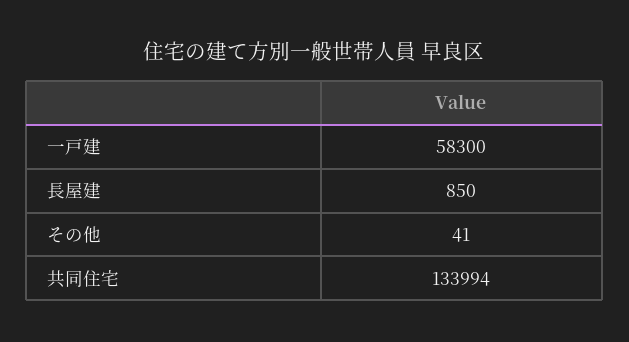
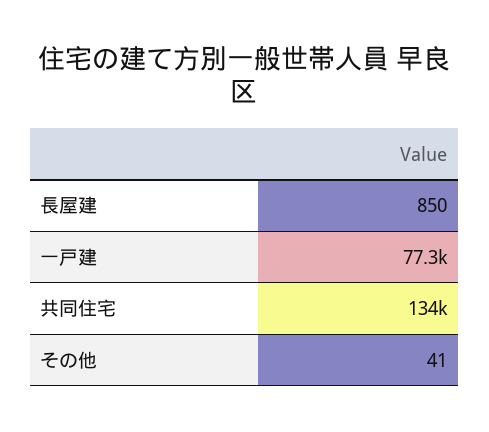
一戸建: 58300 -> 77300

